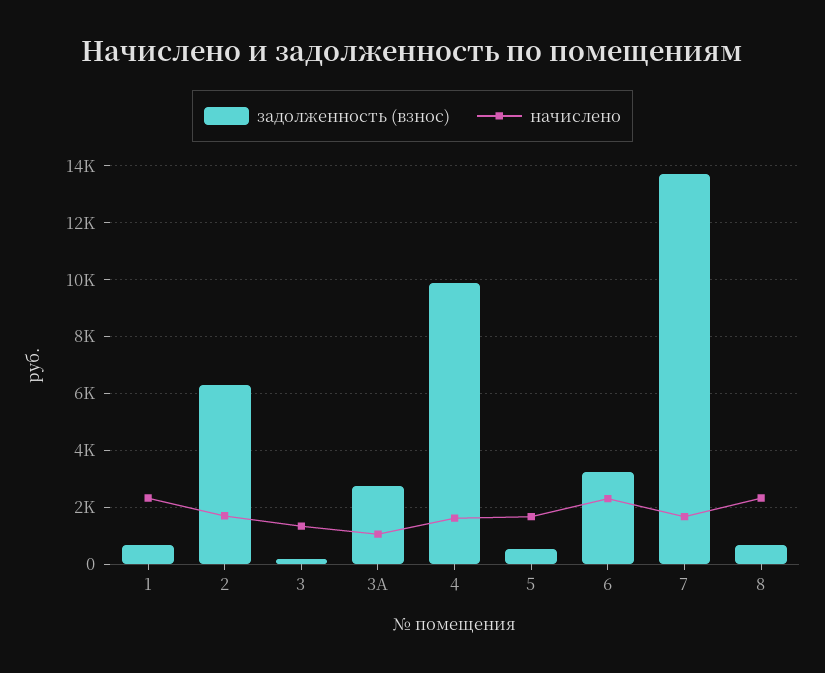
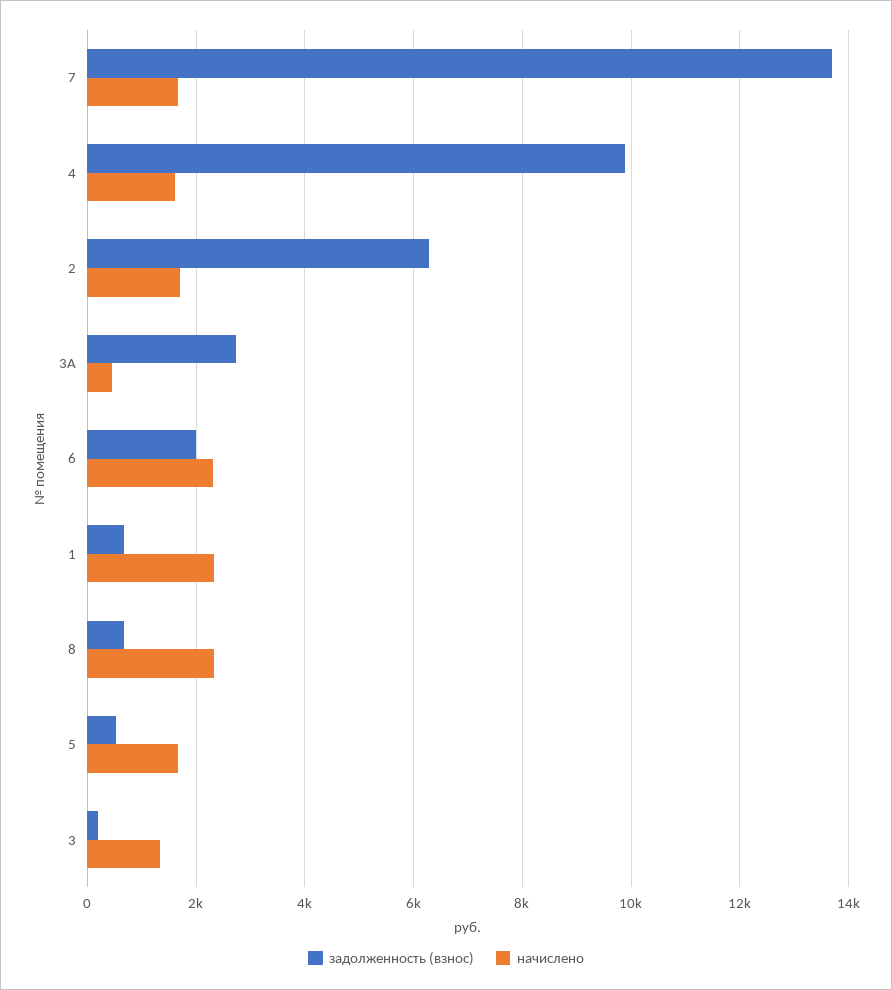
начислено, 3А: 1000 -> 400
задолженность (взнос), 6: 3250 -> 2000

